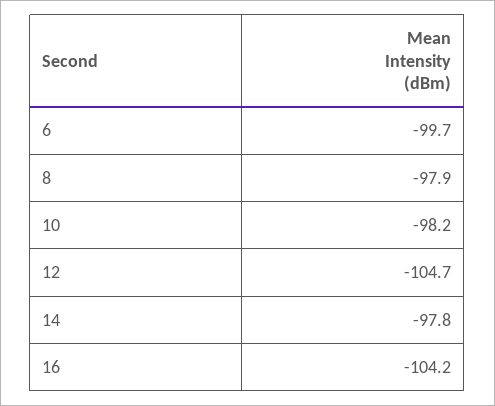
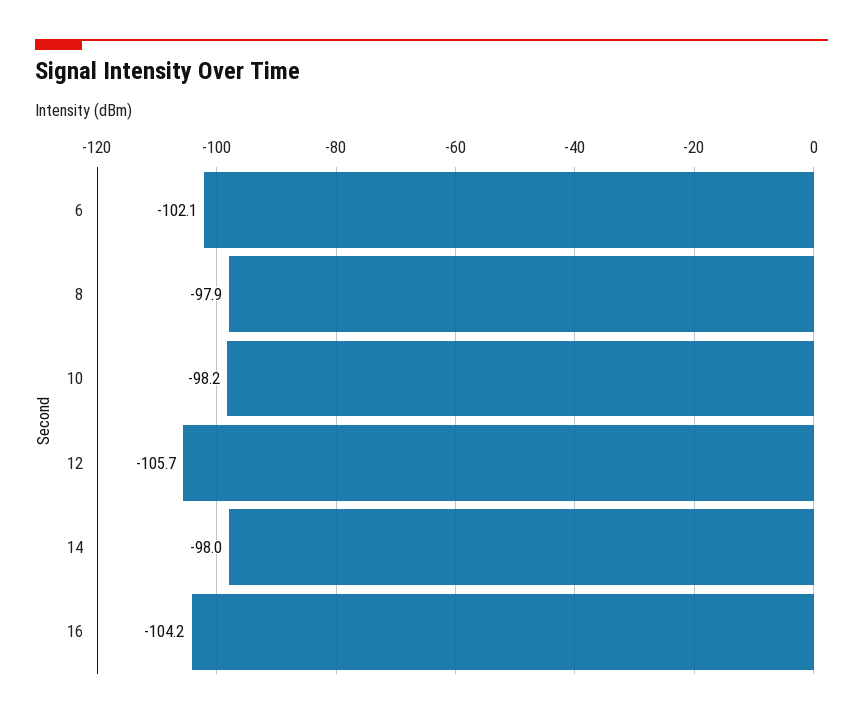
6: -99.7 -> -102.1
12: -104.7 -> -105.7
14: -97.8 -> -98

